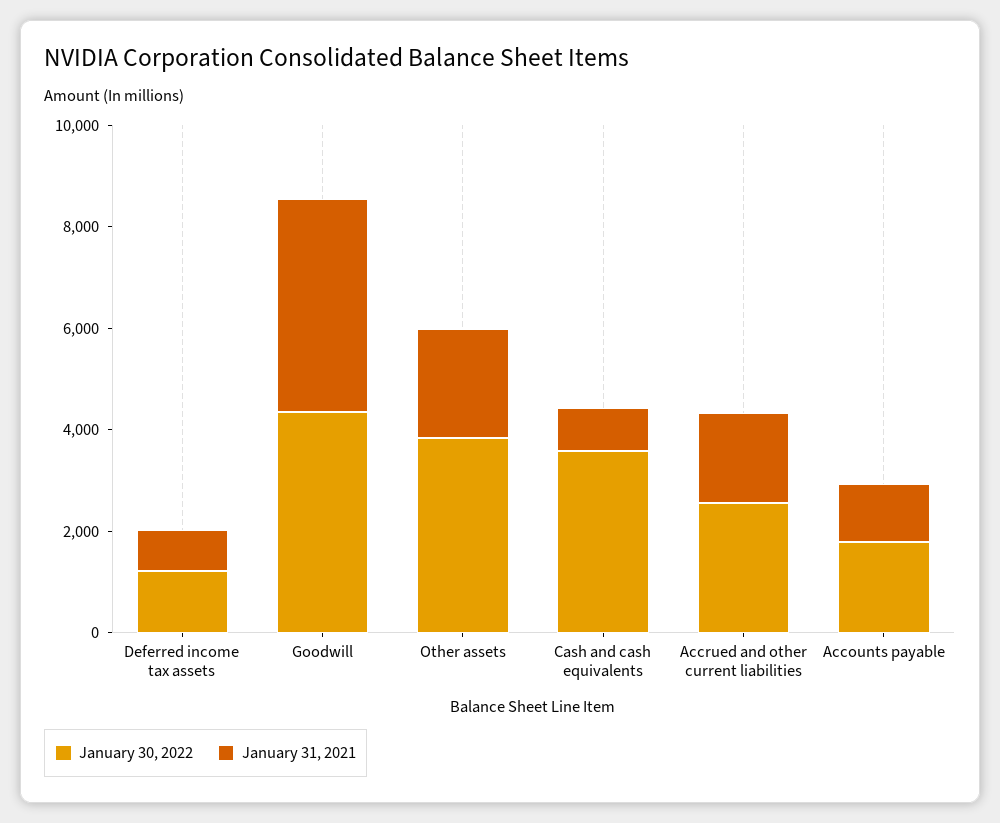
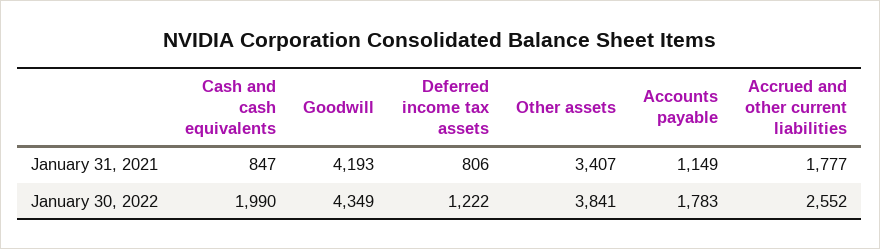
January 31, 2021, Other assets: 2000 -> 3407
January 30, 2022, Cash and cash equivalents: 3500 -> 1990

